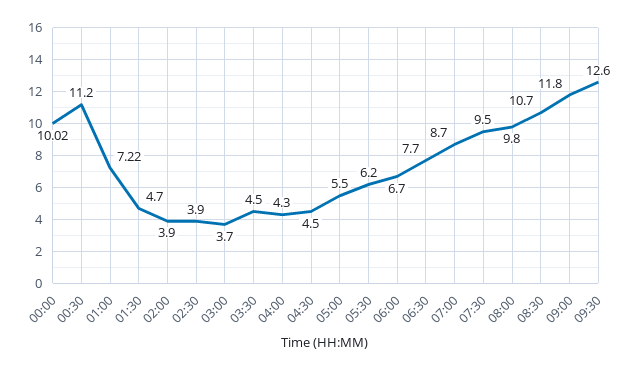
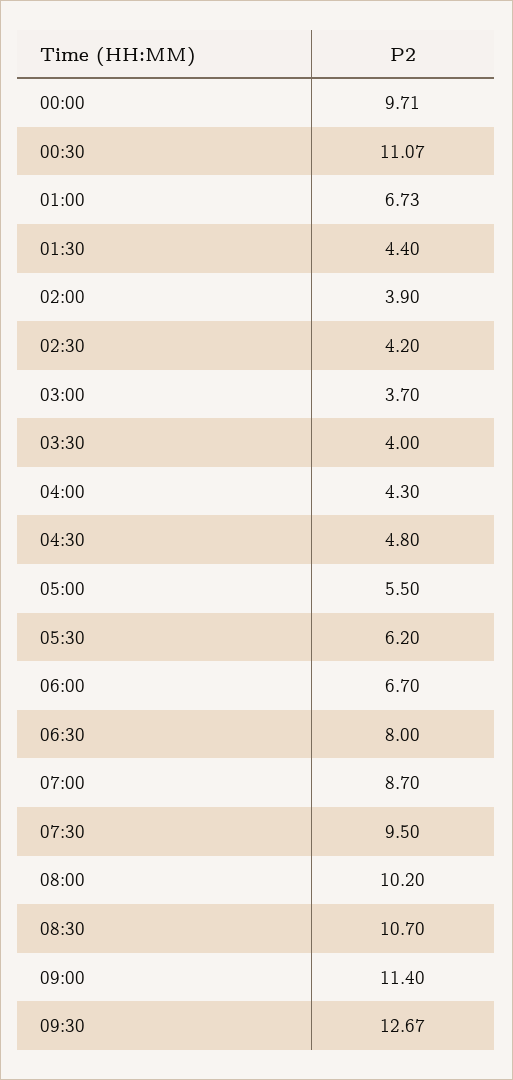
00:00: 10.02 -> 9.71
00:30: 11.2 -> 11.07
01:00: 7.22 -> 6.73
01:30: 4.7 -> 4.4
02:30: 3.9 -> 4.2
03:30: 4.5 -> 4
04:30: 4.5 -> 4.8
06:30: 7.7 -> 8
08:00: 9.8 -> 10.2
09:00: 11.8 -> 11.4
09:30: 12.6 -> 12.67

